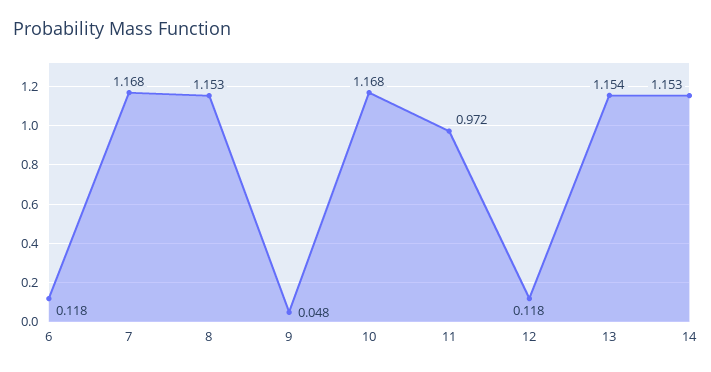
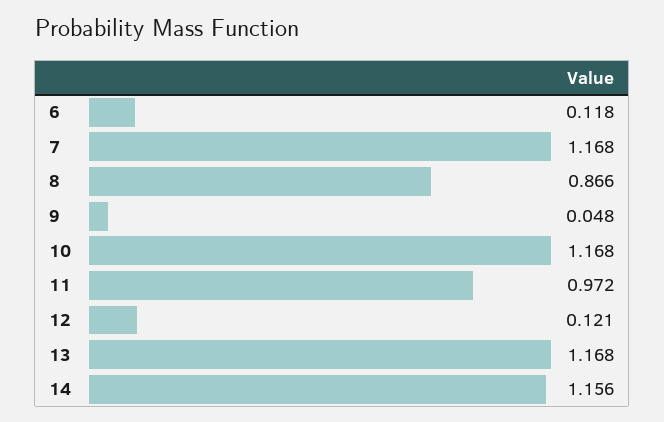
8: 1.153 -> 0.866
12: 0.118 -> 0.121
13: 1.154 -> 1.168
14: 1.153 -> 1.156

